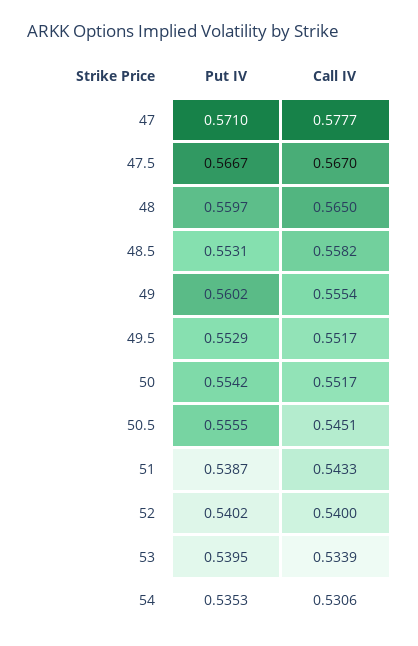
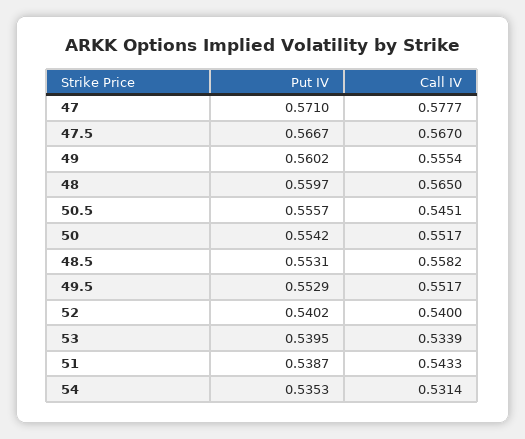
Put IV, 50.5: 0.5555 -> 0.5557
Call IV, 54: 0.5306 -> 0.5314

